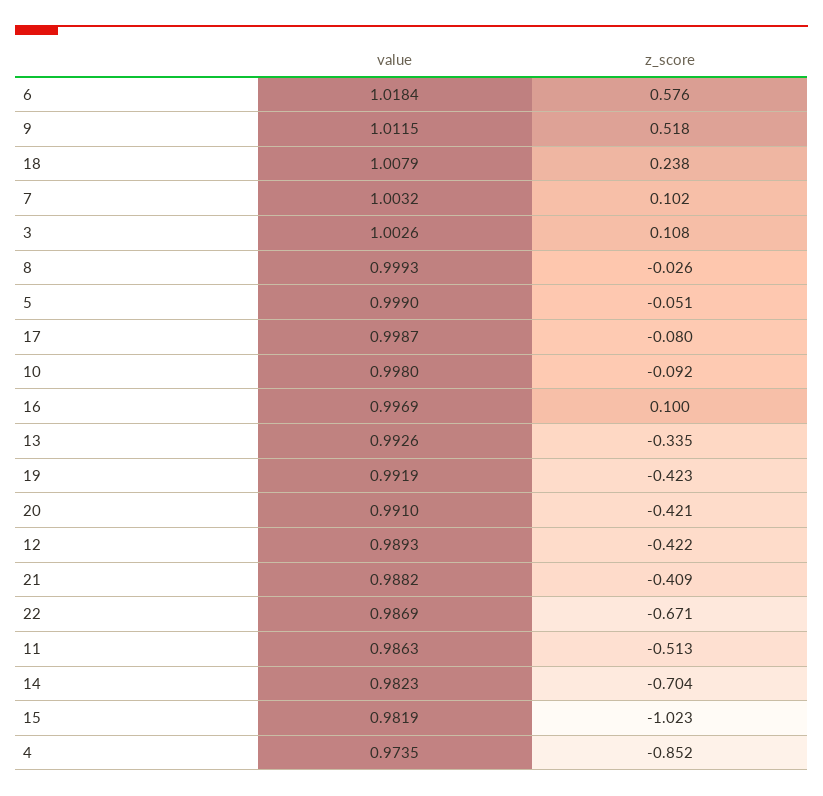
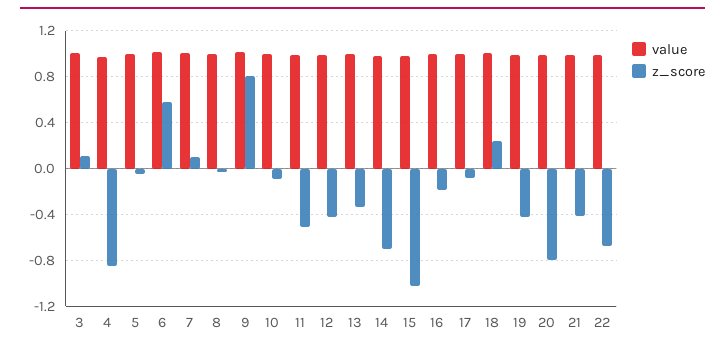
z_score, 9: 0.518 -> 0.8
z_score, 16: 0.1 -> -0.2
z_score, 20: -0.421 -> -0.8

